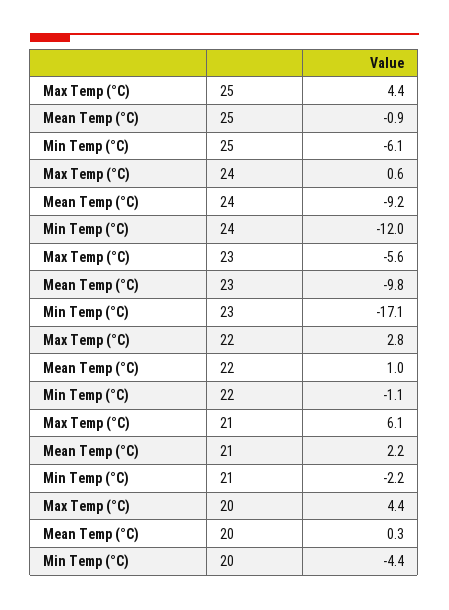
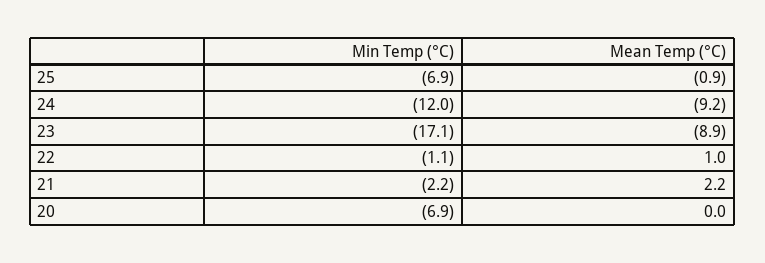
Max Temp (°C), 25: 4.4 -> none
Min Temp (°C), 25: -6.1 -> -6.9
Max Temp (°C), 24: 0.6 -> none
Max Temp (°C), 23: -5.6 -> none
Mean Temp (°C), 23: -9.8 -> -8.9
Max Temp (°C), 22: 2.8 -> none
Max Temp (°C), 21: 6.1 -> none
Max Temp (°C), 20: 4.4 -> none
Mean Temp (°C), 20: 0.3 -> 0
Min Temp (°C), 20: -4.4 -> -6.9

